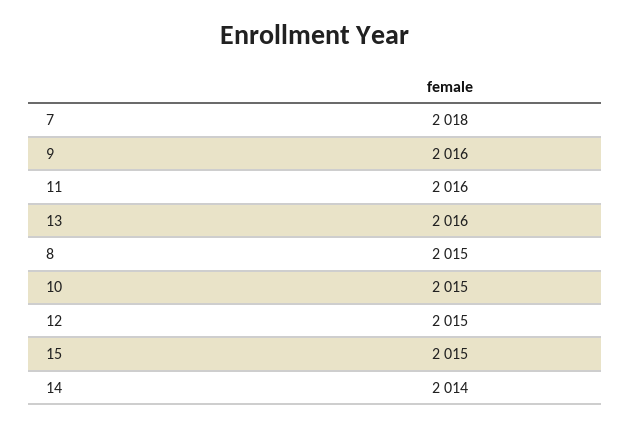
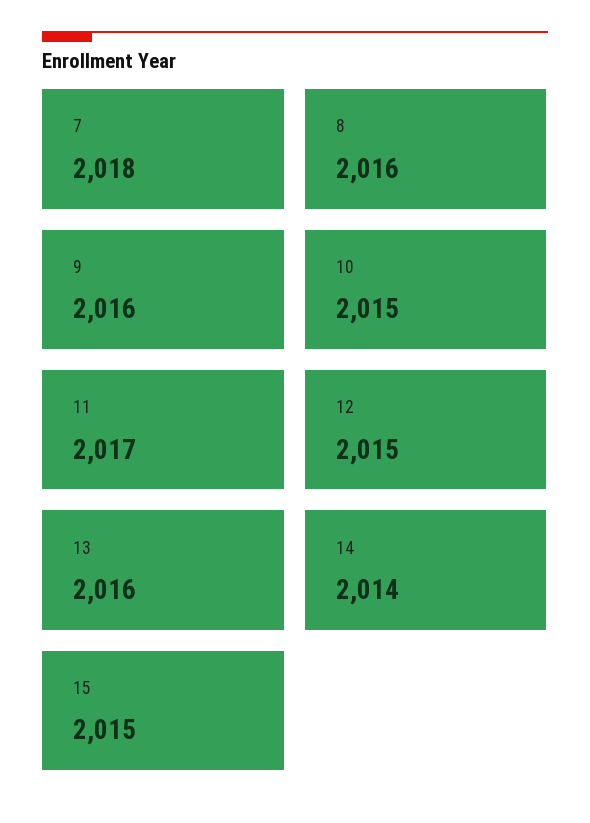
11: 2016 -> 2017
8: 2015 -> 2016

